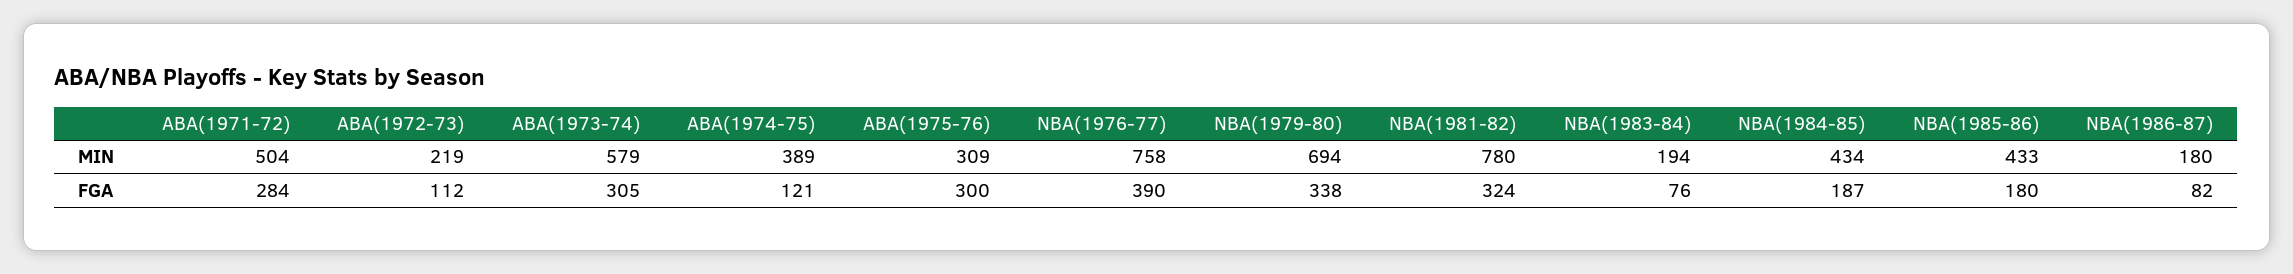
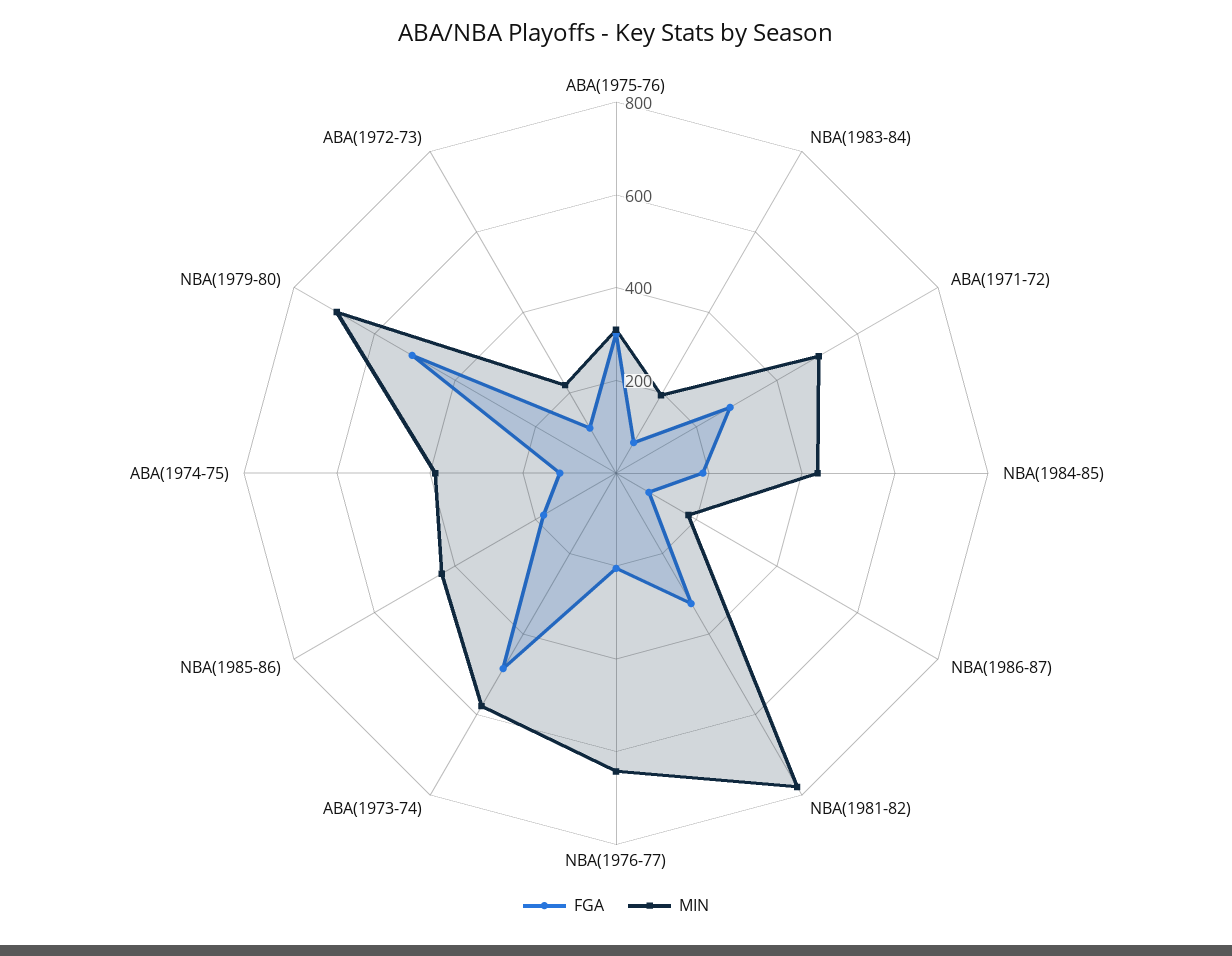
MIN, NBA(1976-77): 758 -> 650
FGA, ABA(1973-74): 305 -> 500
FGA, NBA(1976-77): 390 -> 200
FGA, NBA(1979-80): 338 -> 500

